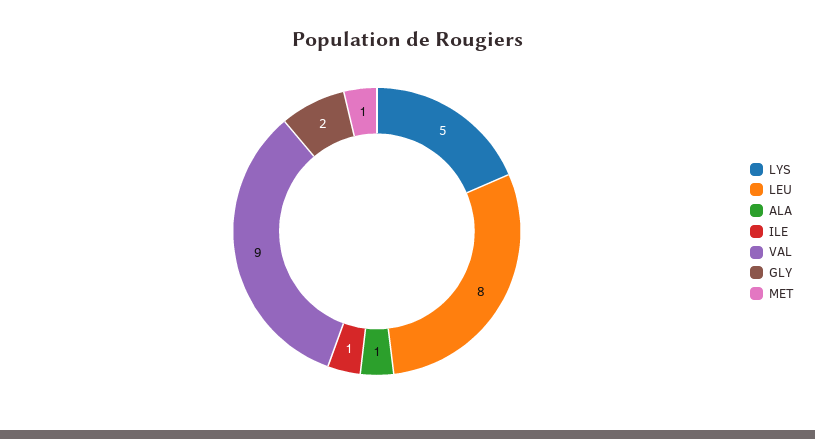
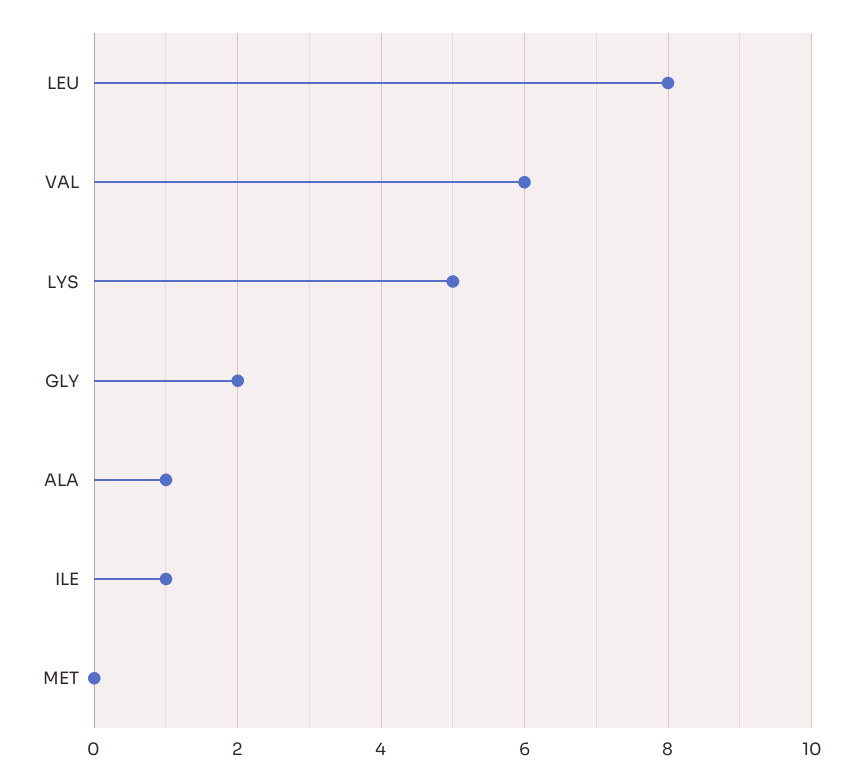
VAL: 9 -> 6
MET: 1 -> 0

